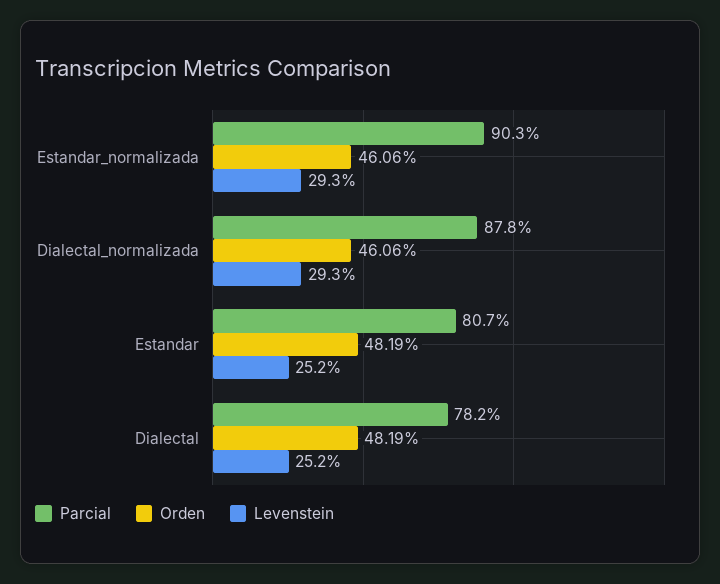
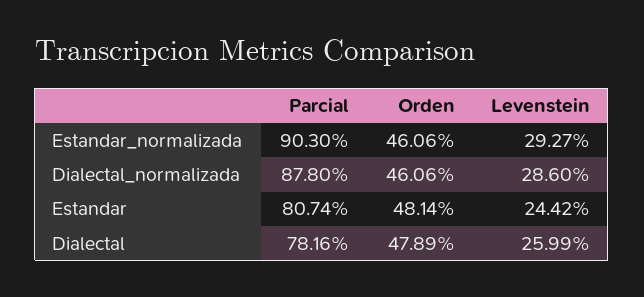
Levenstein, Dialectal_normalizada: 29.3 -> 28.6
Orden, Estandar: 48.19 -> 48.14
Levenstein, Estandar: 25.2 -> 24.42
Orden, Dialectal: 48.19 -> 47.89
Levenstein, Dialectal: 25.2 -> 25.99

